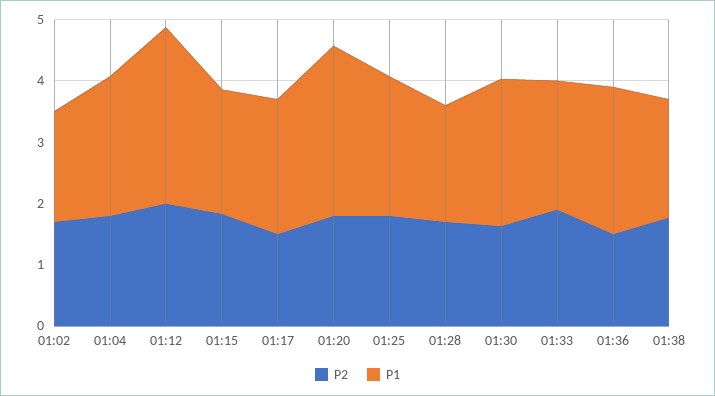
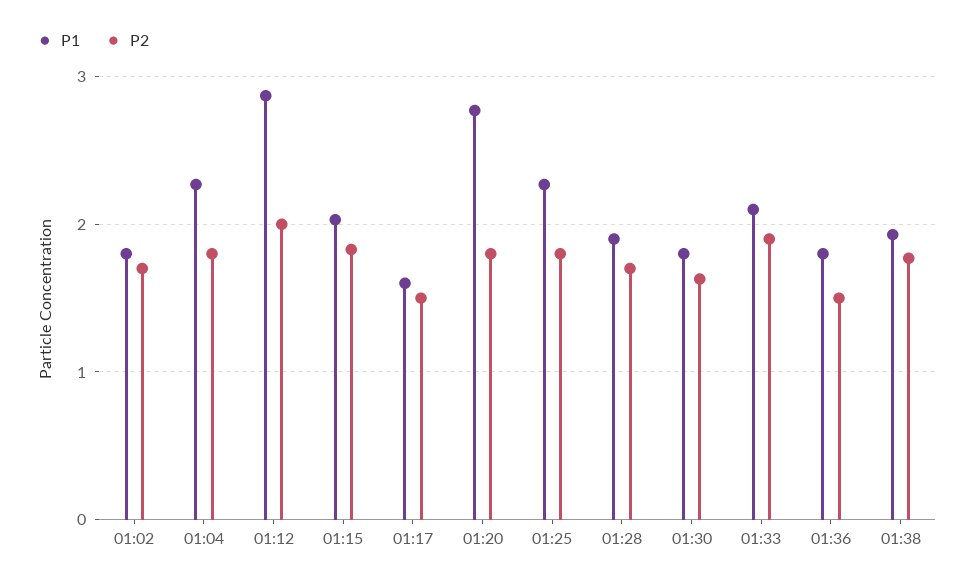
P1, 01:17: 2.2 -> 1.6
P1, 01:30: 2.4 -> 1.8
P1, 01:36: 2.4 -> 1.8

